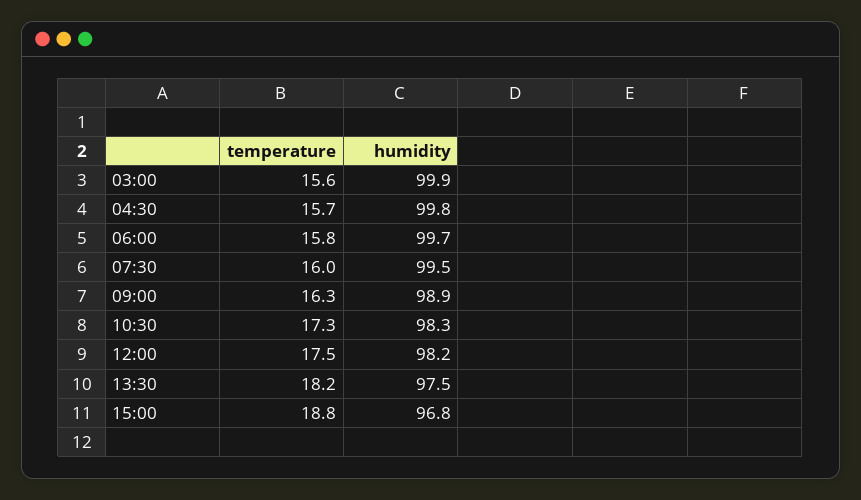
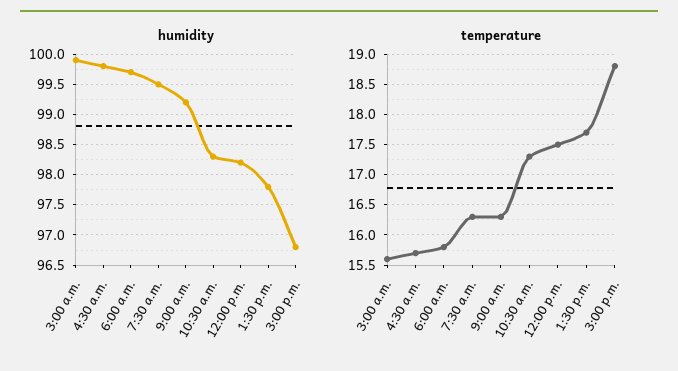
temperature, 07:30: 16 -> 16.3
humidity, 09:00: 98.9 -> 99.2
temperature, 13:30: 18.2 -> 17.7
humidity, 13:30: 97.5 -> 97.8

